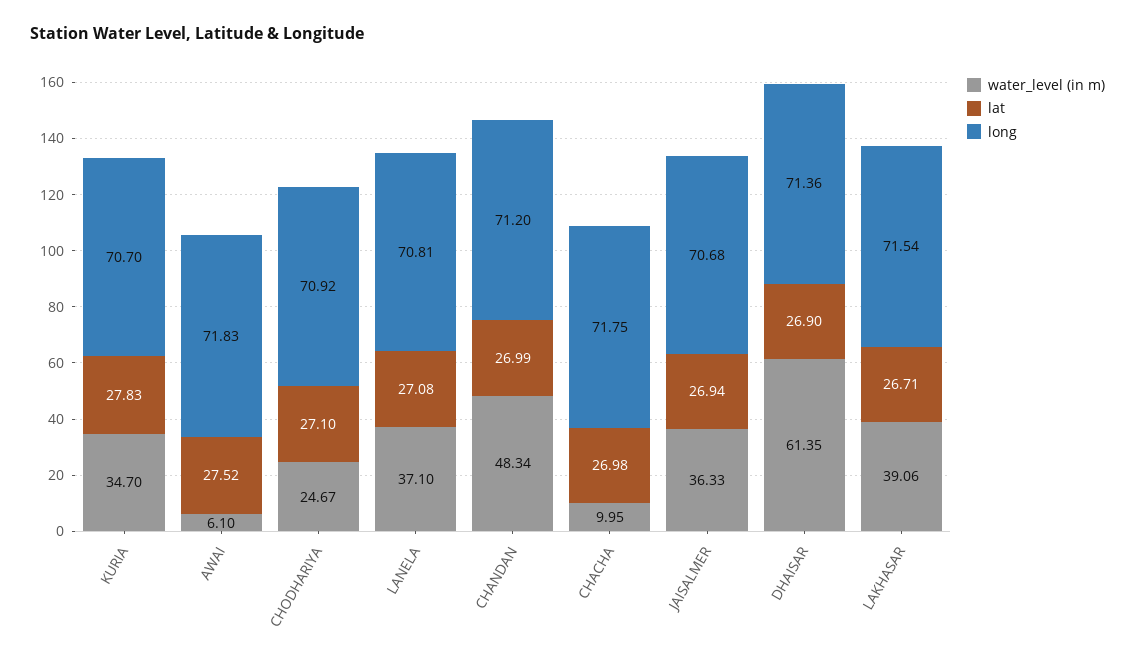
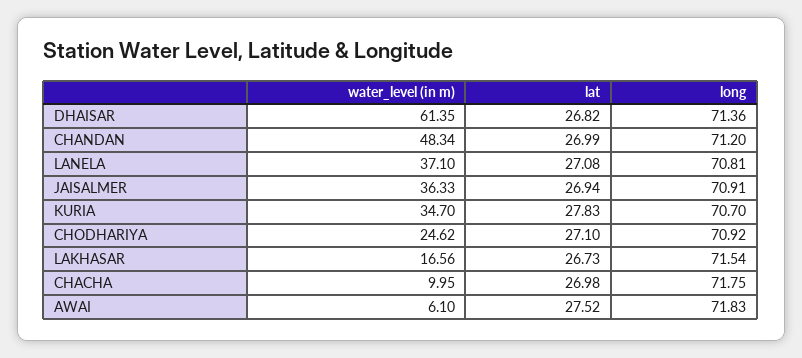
water_level (in m), CHODHARIYA: 24.67 -> 24.62
long, JAISALMER: 70.68 -> 70.91
lat, DHAISAR: 26.9 -> 26.82
water_level (in m), LAKHASAR: 39.06 -> 16.56
lat, LAKHASAR: 26.71 -> 26.73

